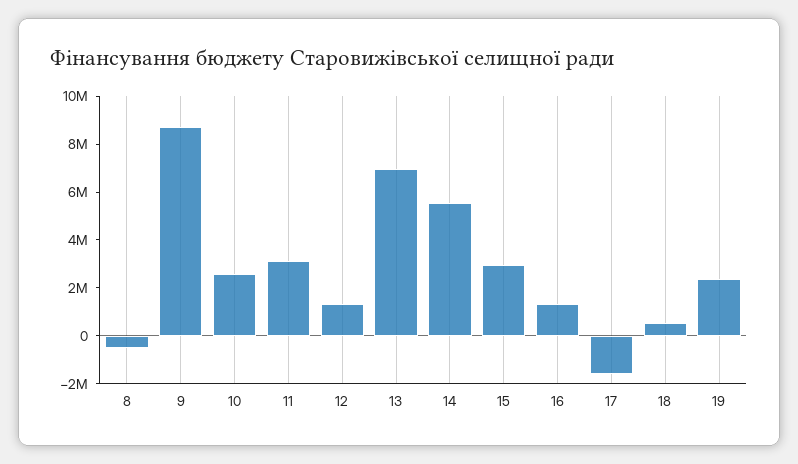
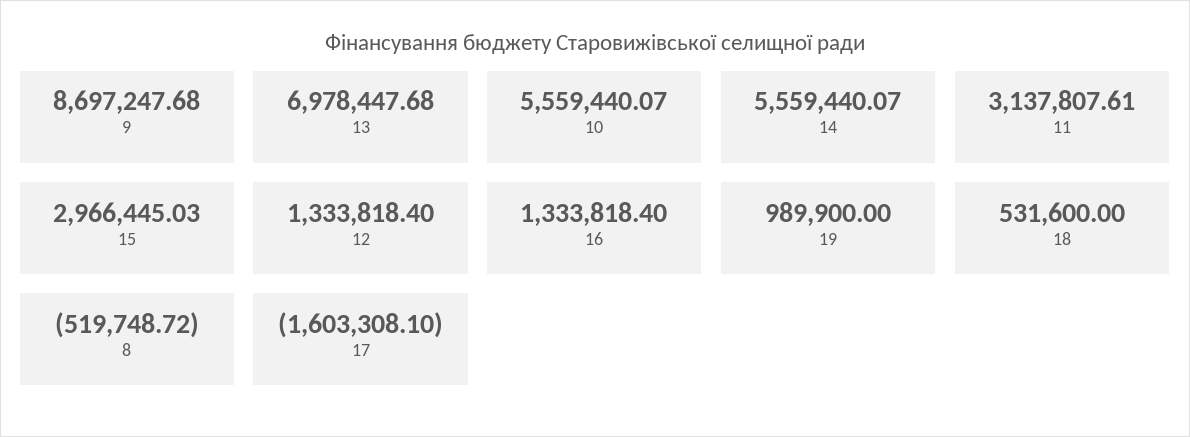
10: 2500000 -> 5559440.07
19: 2500000 -> 989900

